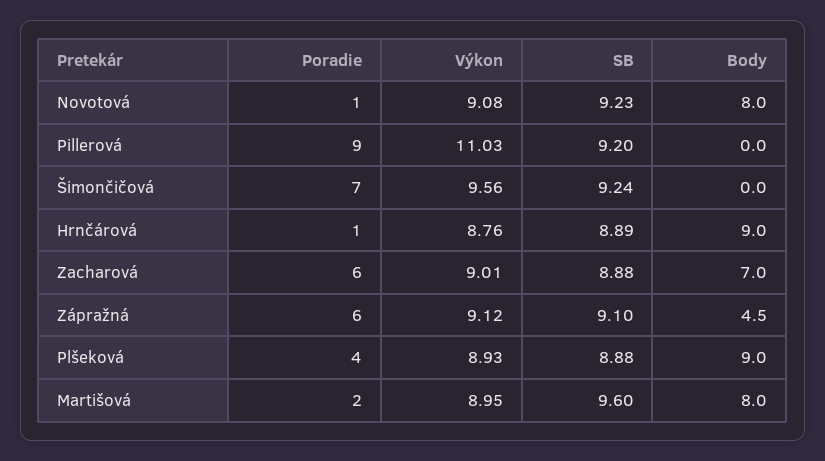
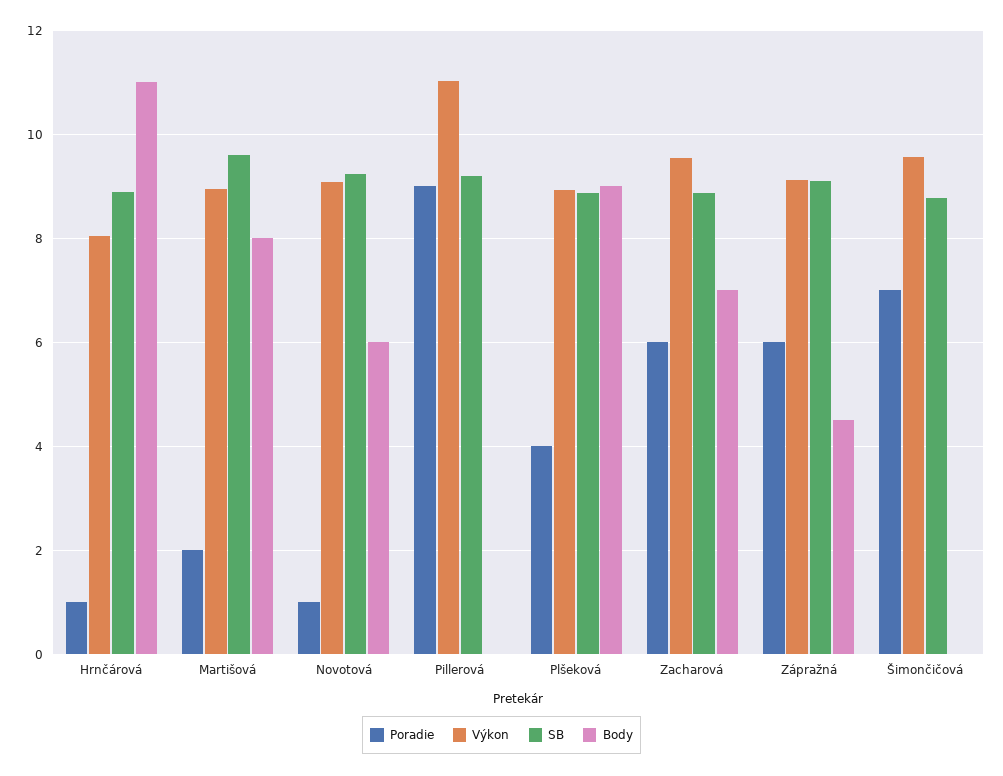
Body, Novotová: 8 -> 6
SB, Šimončičová: 9.24 -> 8.8
Výkon, Hrnčárová: 8.76 -> 8
Body, Hrnčárová: 9 -> 11
Výkon, Zacharová: 9.01 -> 9.6

